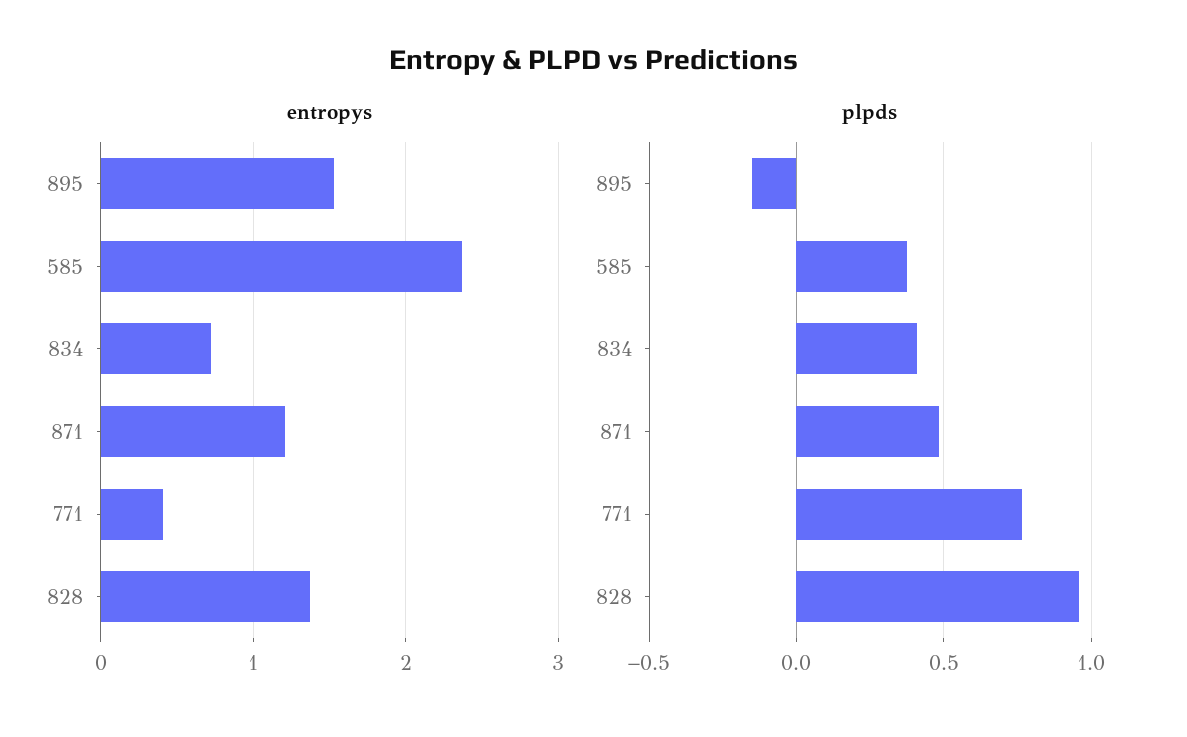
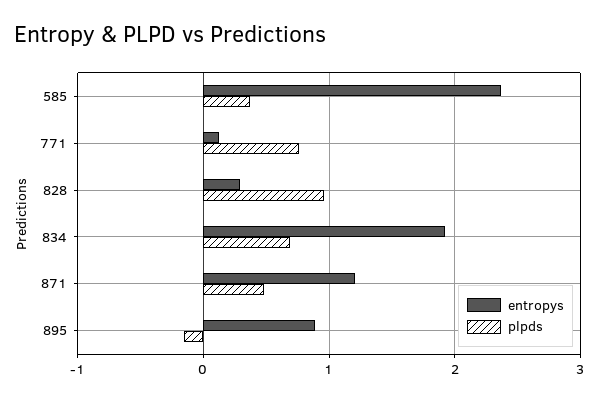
entropys, 895: 1.5 -> 0.9
entropys, 834: 0.7 -> 1.9
entropys, 771: 0.4 -> 0.1
entropys, 828: 1.4 -> 0.3
plpds, 834: 0.4 -> 0.7

